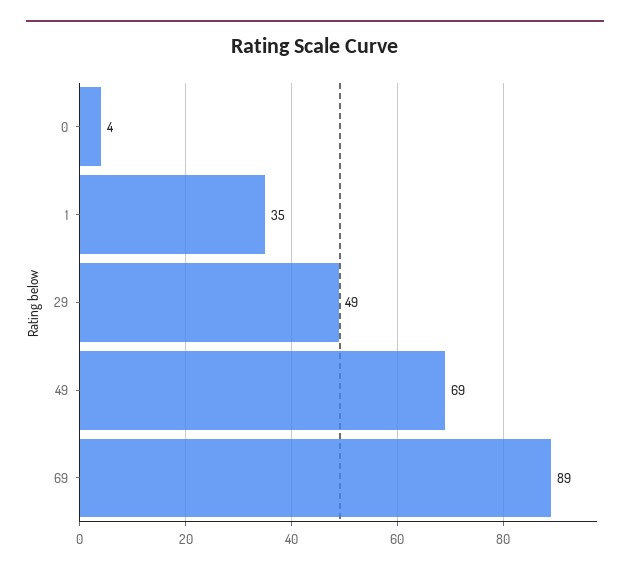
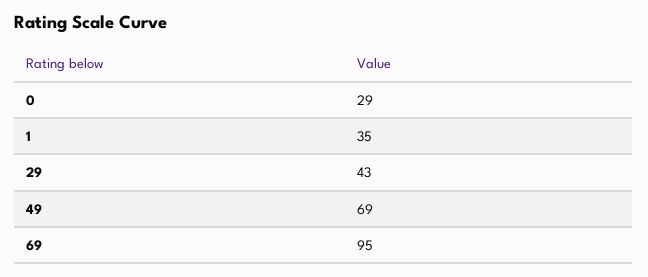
0: 4 -> 29
29: 49 -> 43
69: 89 -> 95

